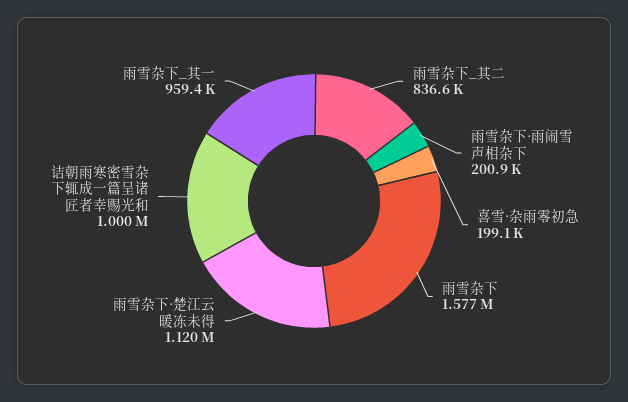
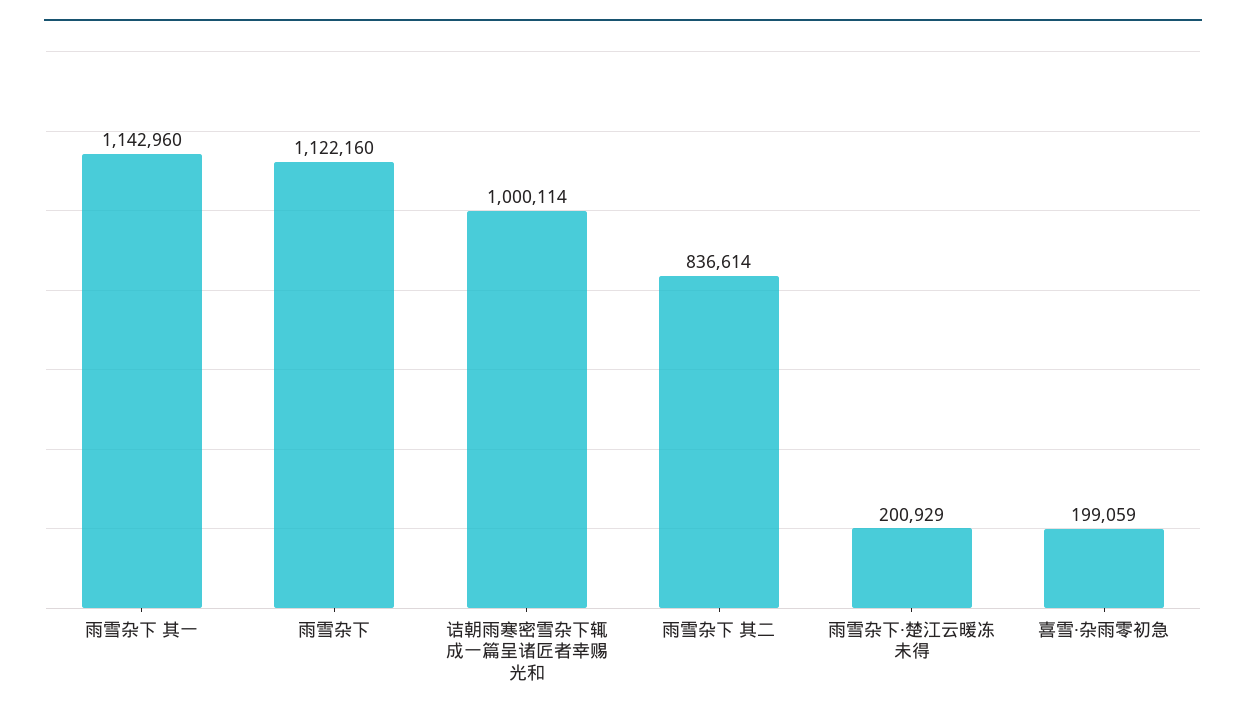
雨雪杂下·雨闹雪声相杂下: 200900 -> none
雨雪杂下: 1577000 -> 1122160
雨雪杂下·楚江云暖冻未得: 1120000 -> 200929
雨雪杂下_其一: 959400 -> 1142960

